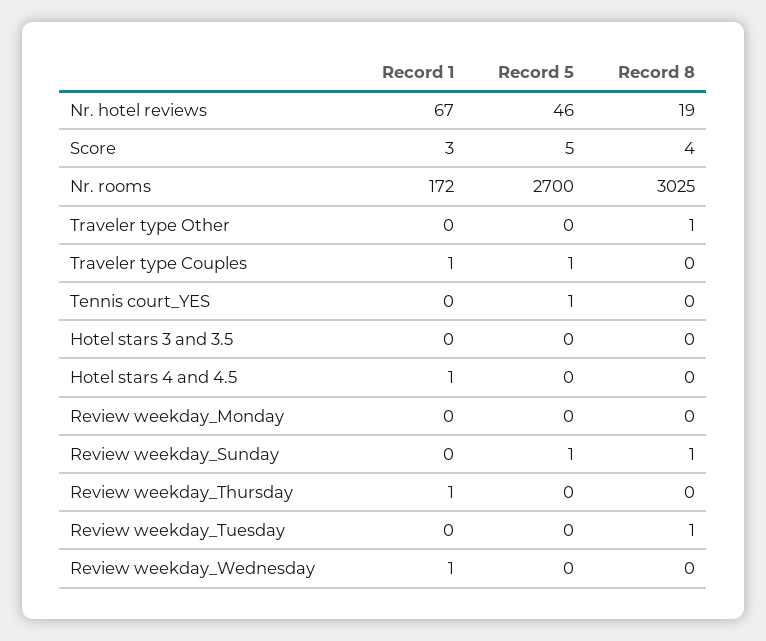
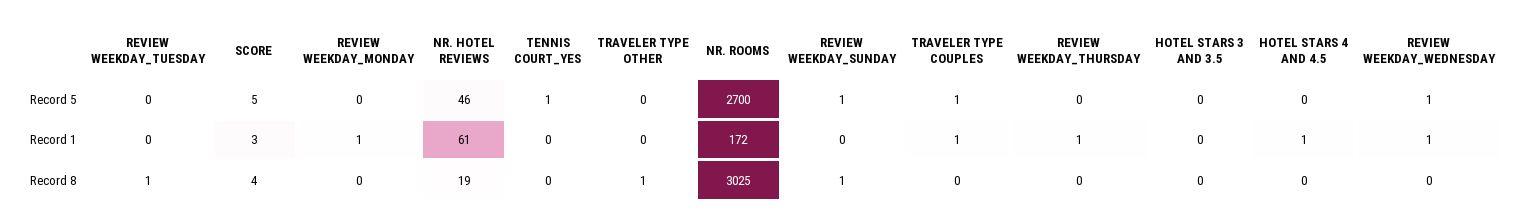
Record 1, Nr. hotel reviews: 67 -> 61
Record 1, Review weekday_Monday: 0 -> 1
Record 5, Review weekday_Wednesday: 0 -> 1

